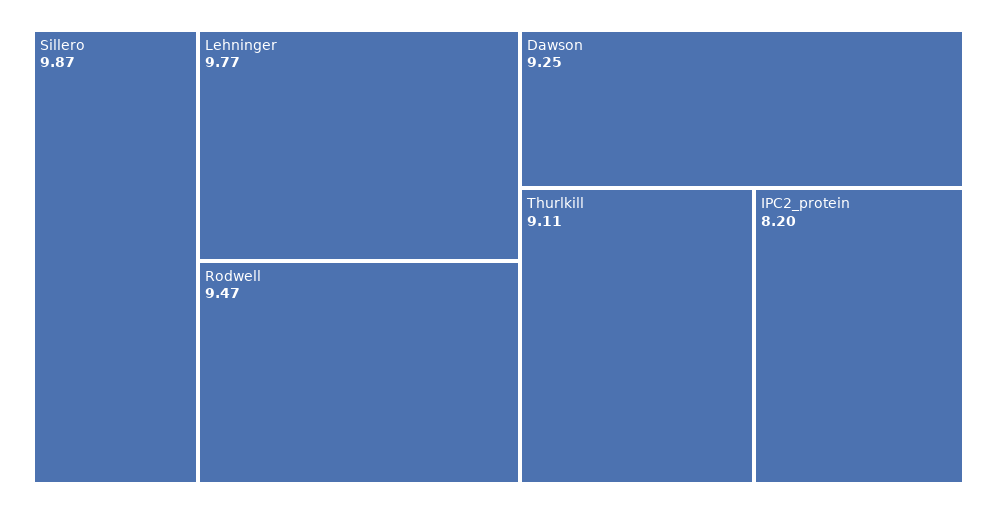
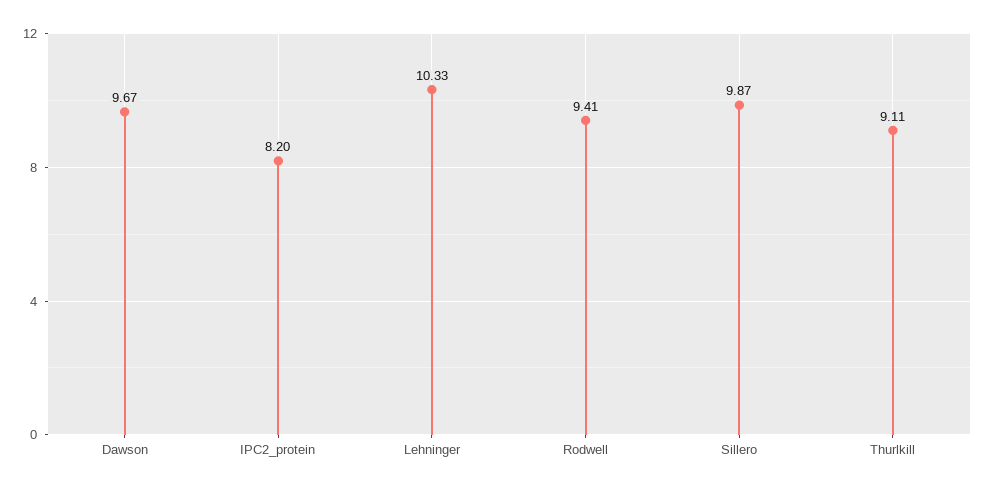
Lehninger: 9.77 -> 10.33
Rodwell: 9.47 -> 9.41
Dawson: 9.25 -> 9.67

